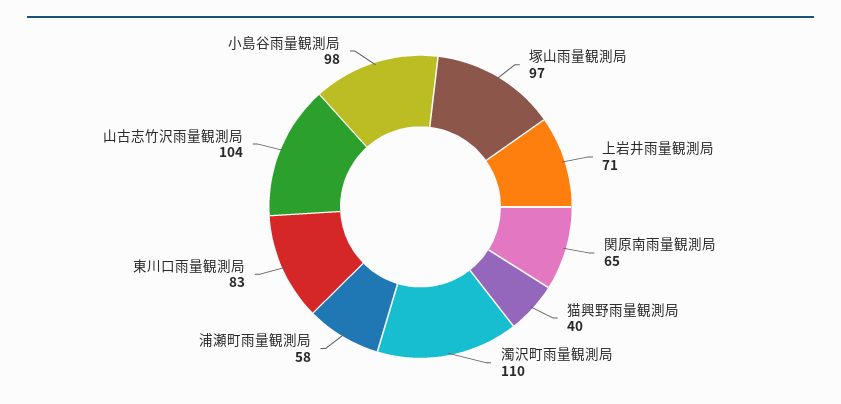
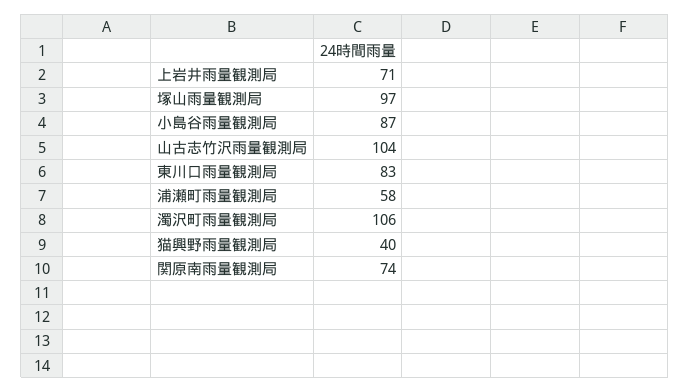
関原南雨量観測局: 65 -> 74
濁沢町雨量観測局: 110 -> 106
小島谷雨量観測局: 98 -> 87

